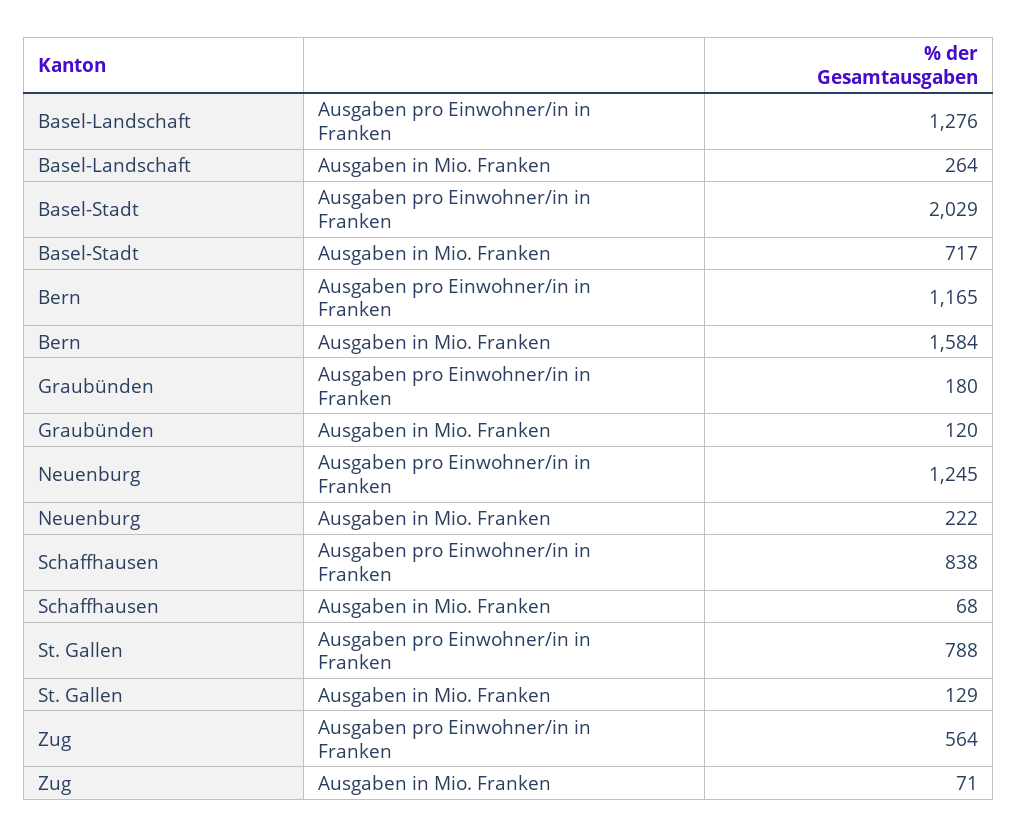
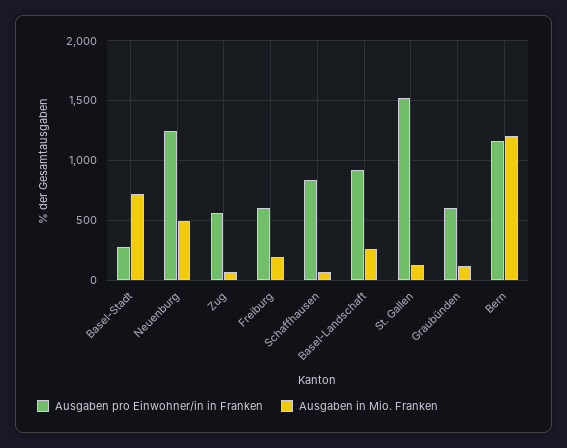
Ausgaben pro Einwohner/in in Franken, Basel-Landschaft: 1276 -> 900
Ausgaben pro Einwohner/in in Franken, Basel-Stadt: 2029 -> 300
Ausgaben in Mio. Franken, Bern: 1584 -> 1200
Ausgaben pro Einwohner/in in Franken, Graubünden: 180 -> 600
Ausgaben in Mio. Franken, Neuenburg: 222 -> 500
Ausgaben pro Einwohner/in in Franken, St. Gallen: 788 -> 1500
Ausgaben pro Einwohner/in in Franken, Freiburg: none -> 600
Ausgaben in Mio. Franken, Freiburg: none -> 200

